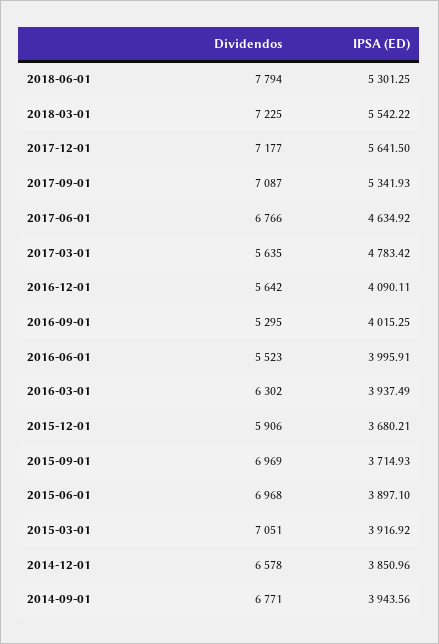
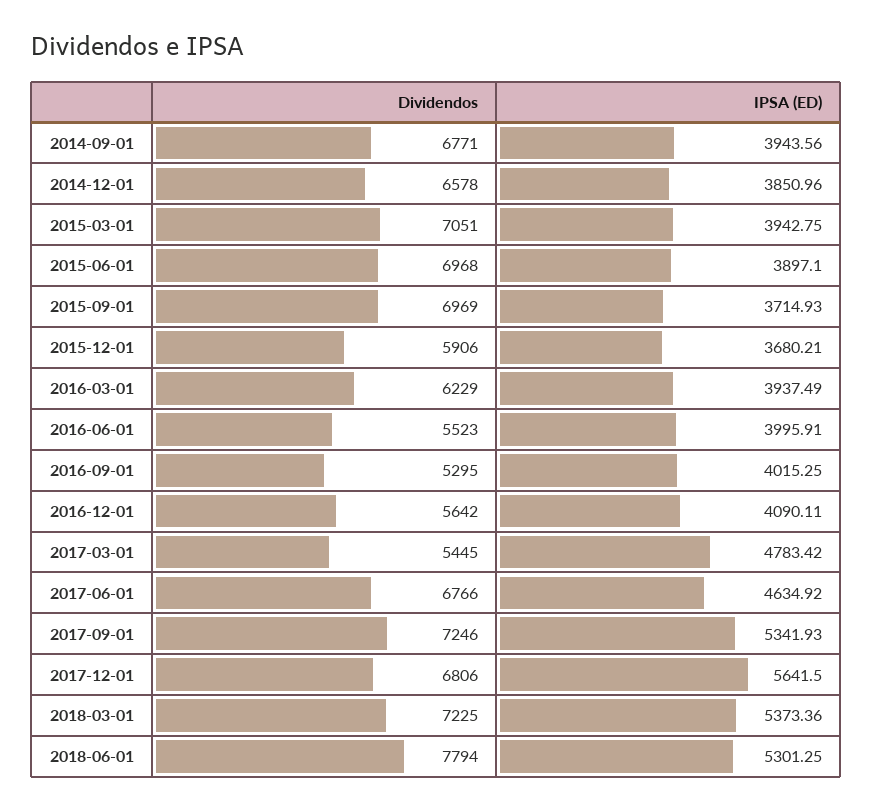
IPSA (ED), 2018-03-01: 5542.22 -> 5373.36
Dividendos, 2017-12-01: 7177 -> 6806
Dividendos, 2017-09-01: 7087 -> 7246
Dividendos, 2017-03-01: 5635 -> 5445
Dividendos, 2016-03-01: 6302 -> 6229
IPSA (ED), 2015-03-01: 3916.92 -> 3942.75

